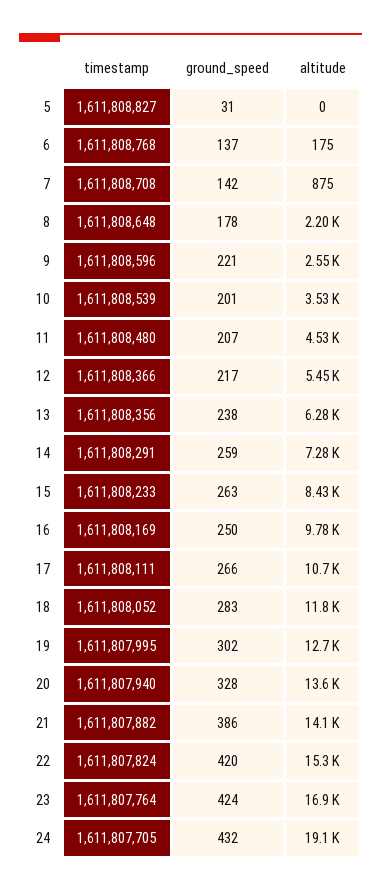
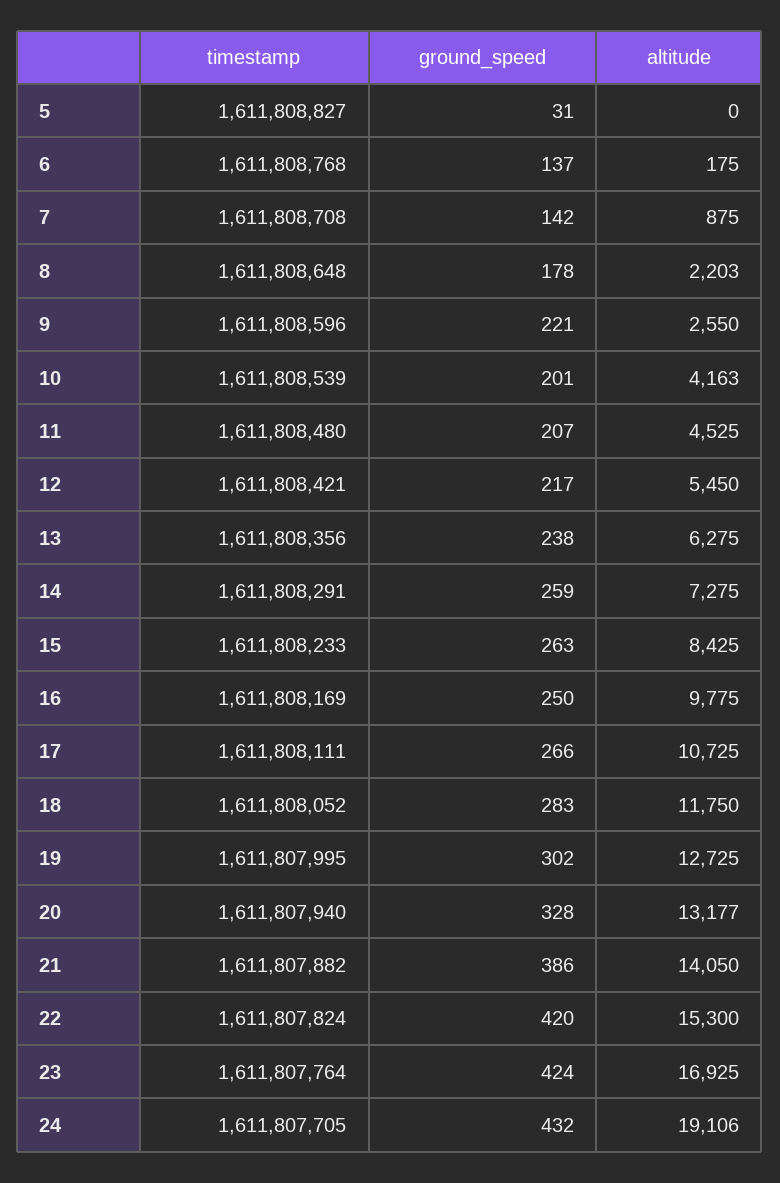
altitude, 10: 3530 -> 4163
timestamp, 12: 1611808366 -> 1611808421
altitude, 20: 13600 -> 13177

